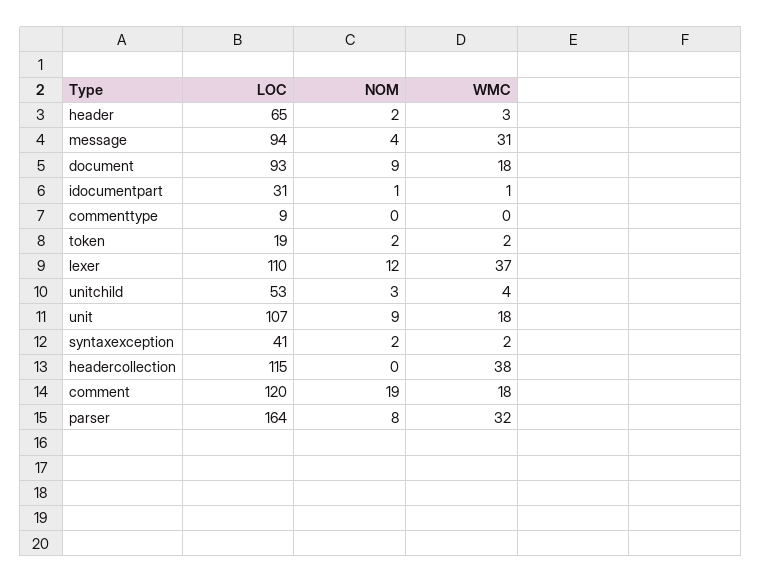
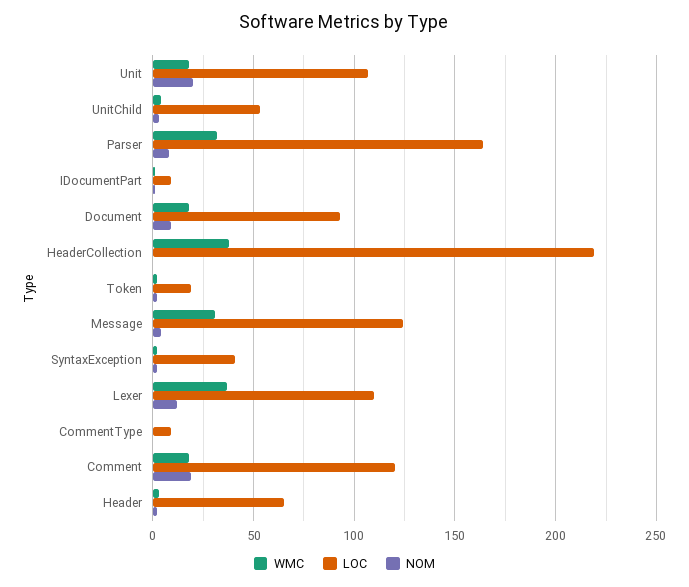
LOC, message: 94 -> 125
LOC, idocumentpart: 31 -> 10
NOM, unit: 9 -> 20
LOC, headercollection: 115 -> 220

